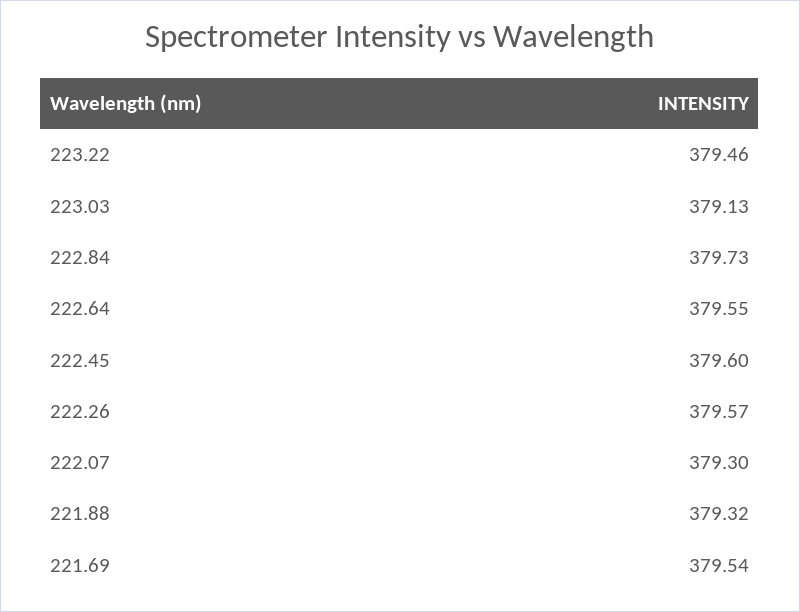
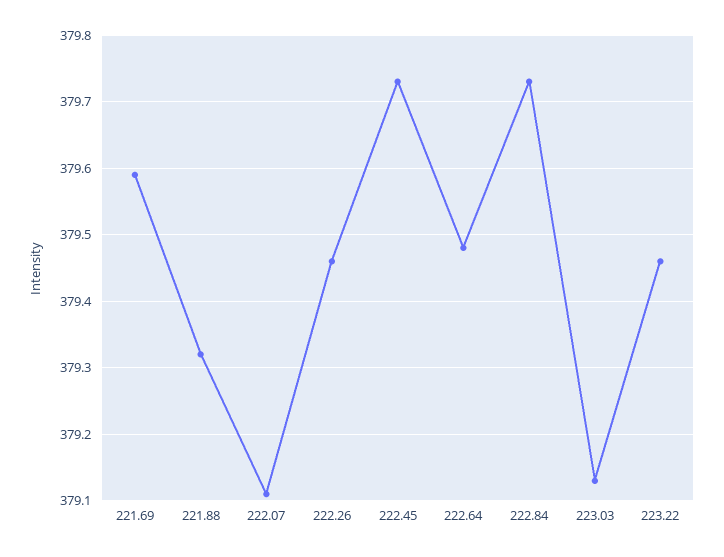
222.64: 379.55 -> 379.48
222.45: 379.6 -> 379.73
222.26: 379.57 -> 379.46
222.07: 379.3 -> 379.11
221.69: 379.54 -> 379.59

